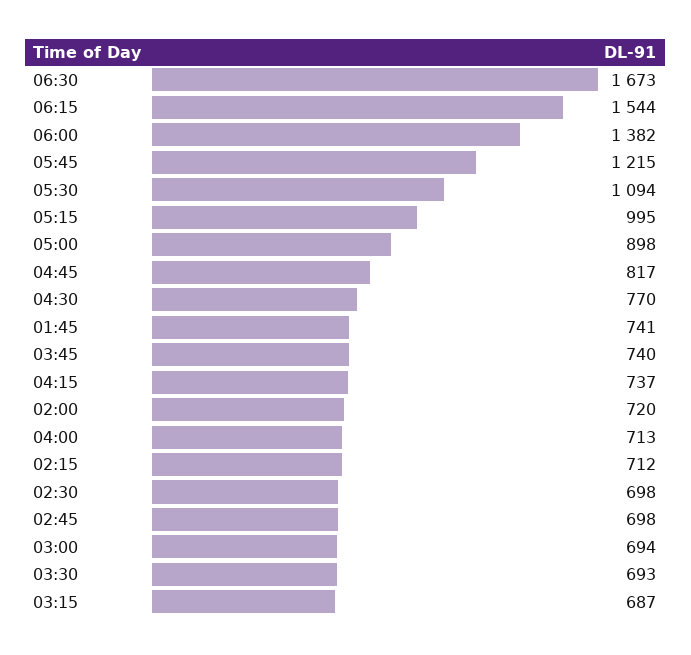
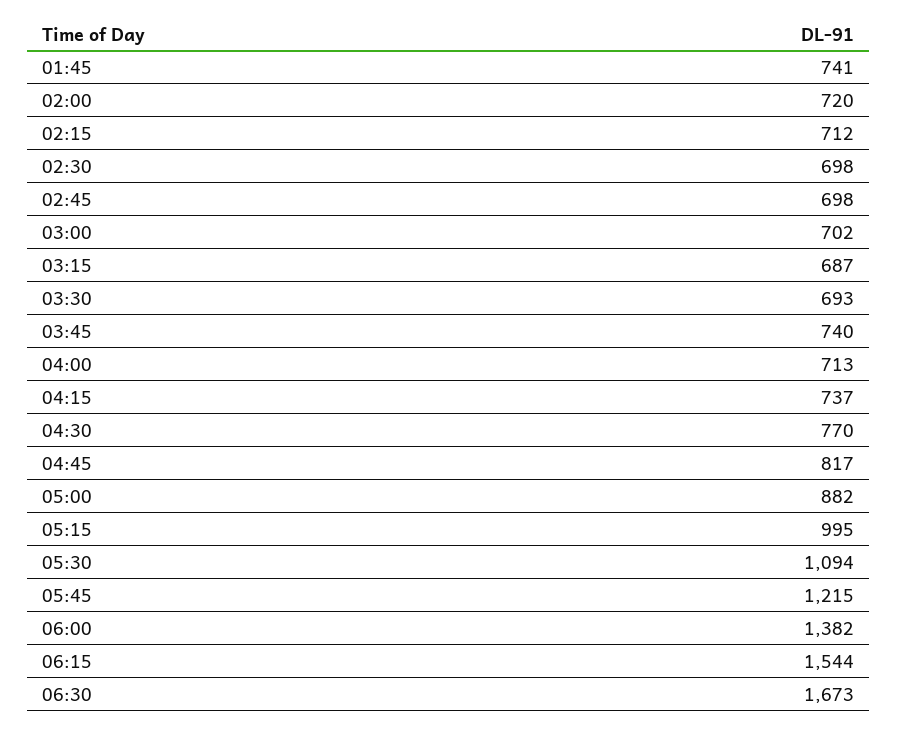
05:00: 898 -> 882
03:00: 694 -> 702

